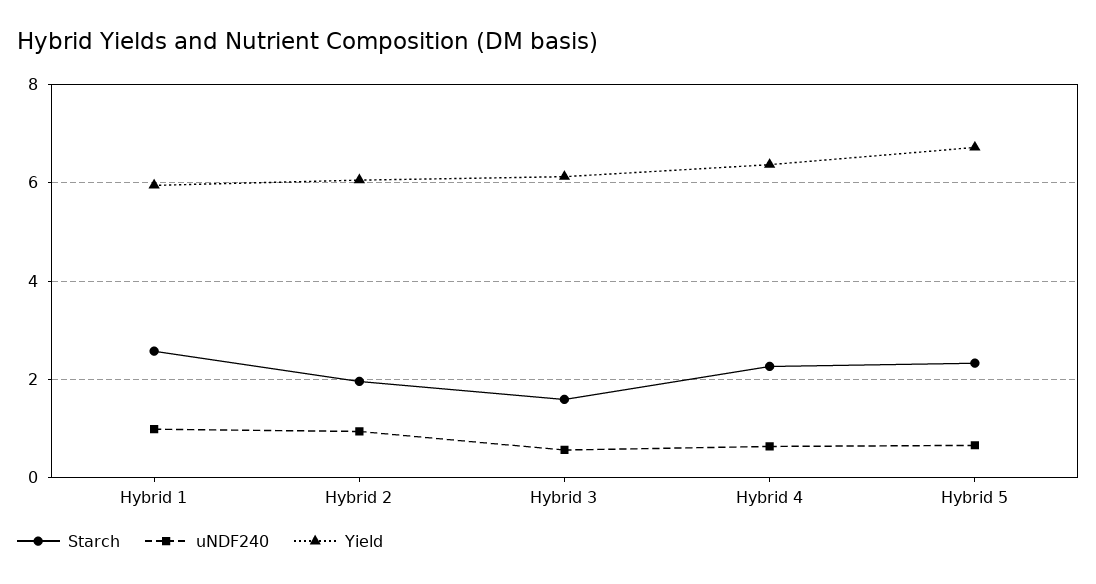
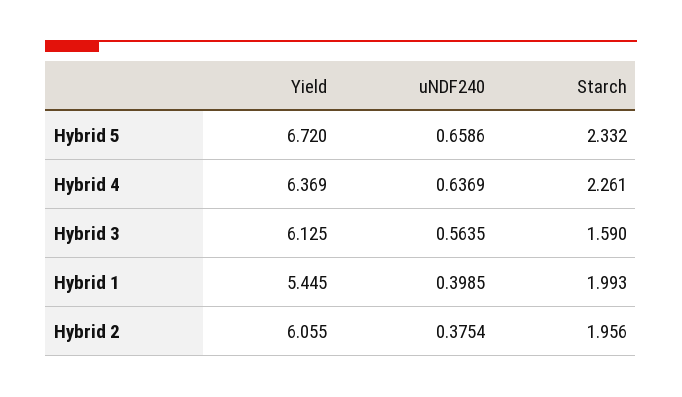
Starch, Hybrid 1: 2.6 -> 1.993
uNDF240, Hybrid 1: 1 -> 0.3985
Yield, Hybrid 1: 6 -> 5.445
uNDF240, Hybrid 2: 1 -> 0.3754

